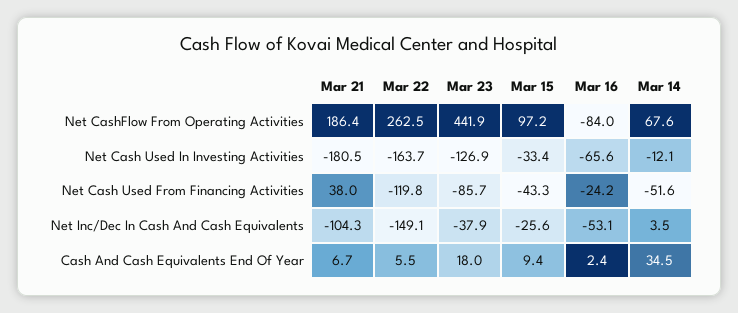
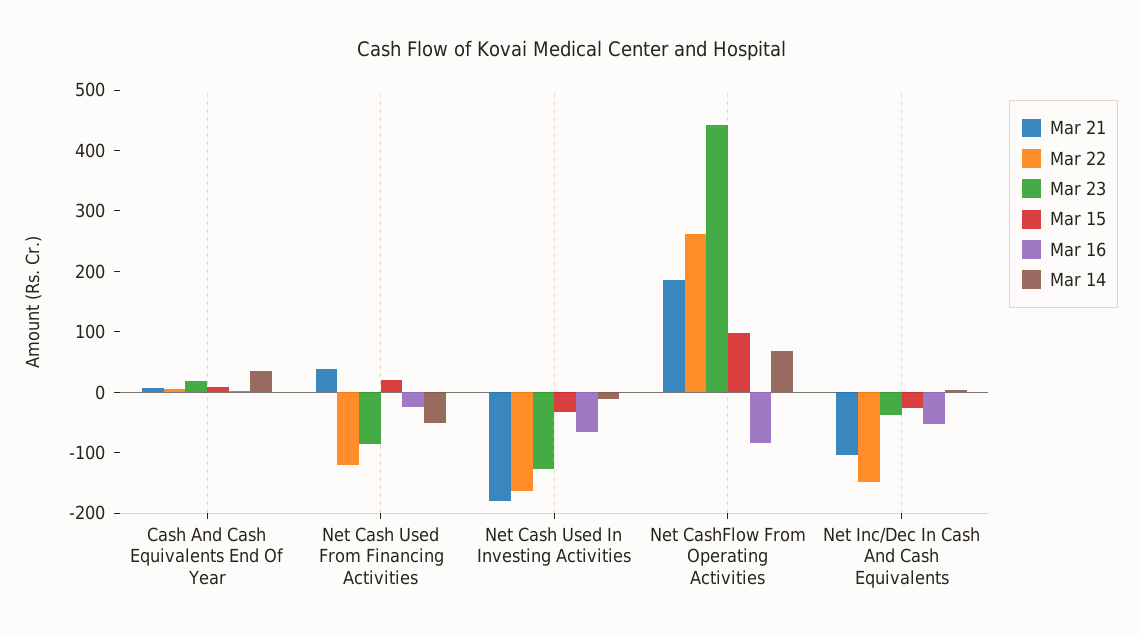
Mar 15, Net Cash Used From Financing Activities: -43.3 -> 20

